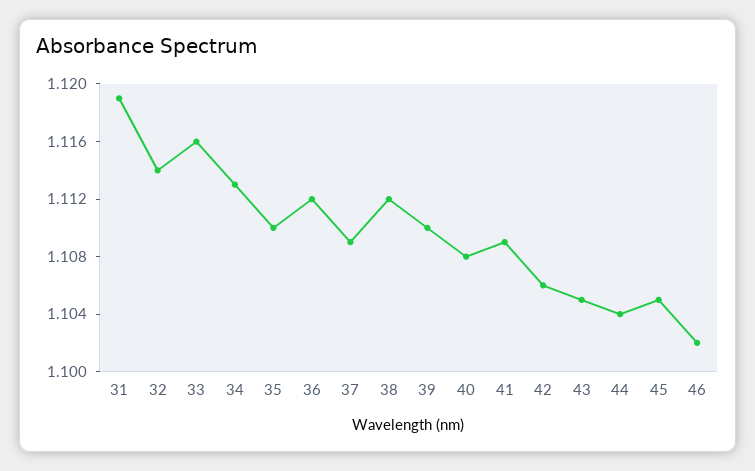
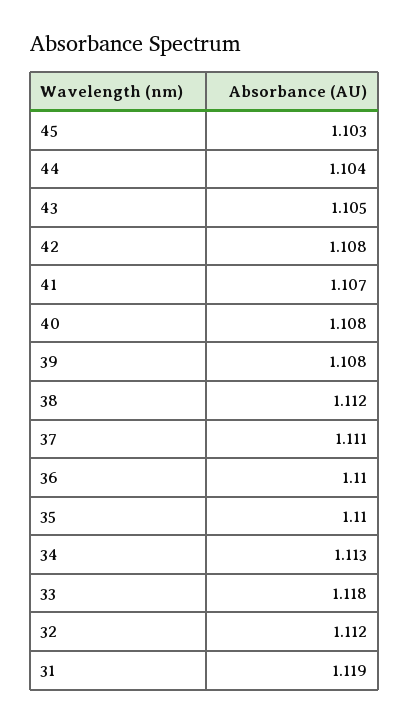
32: 1.114 -> 1.112
33: 1.116 -> 1.118
36: 1.112 -> 1.11
37: 1.109 -> 1.111
39: 1.11 -> 1.108
41: 1.109 -> 1.107
42: 1.106 -> 1.108
45: 1.105 -> 1.103
46: 1.102 -> none

